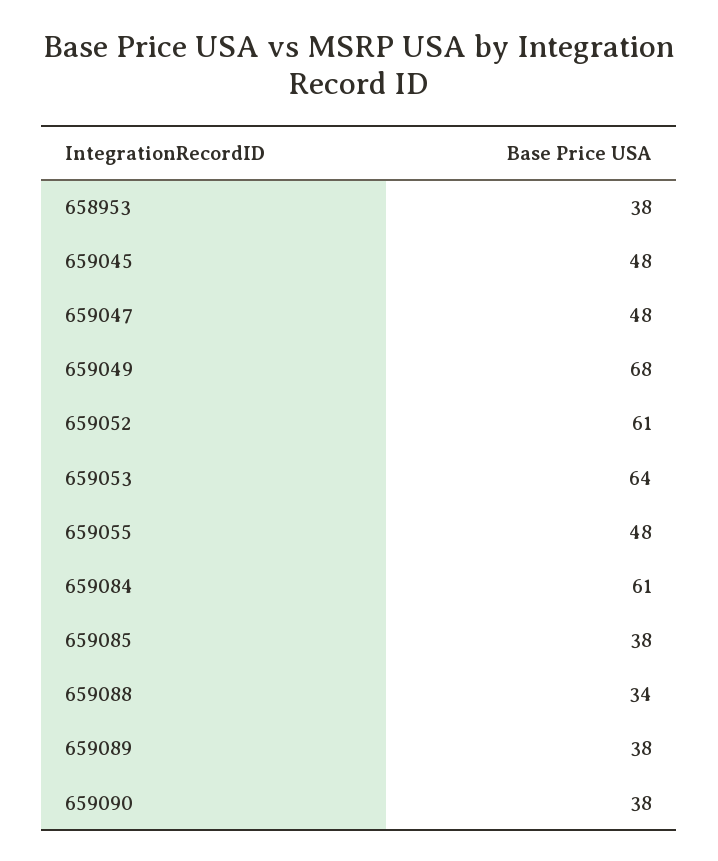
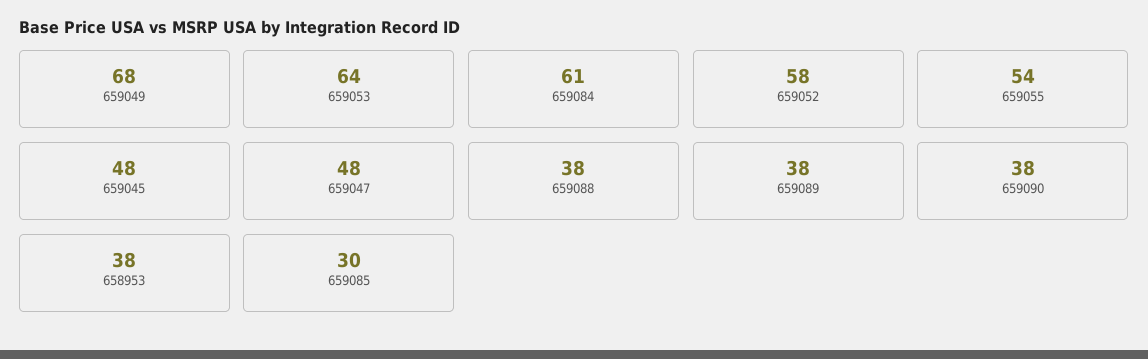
659052: 61 -> 58
659055: 48 -> 54
659085: 38 -> 30
659088: 34 -> 38

